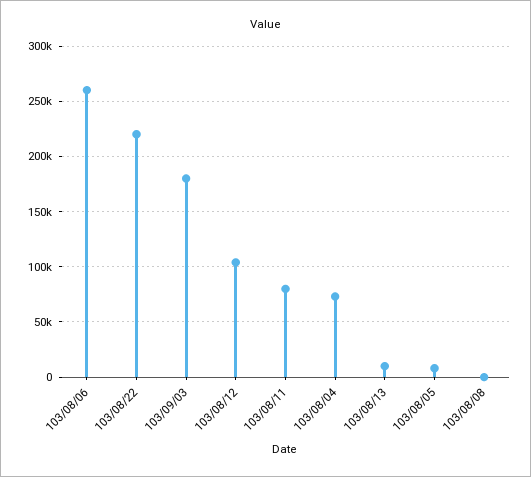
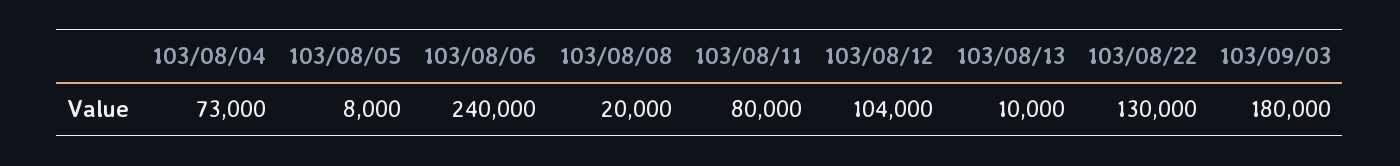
103/08/06: 260000 -> 240000
103/08/22: 220000 -> 130000
103/08/08: 0 -> 20000

